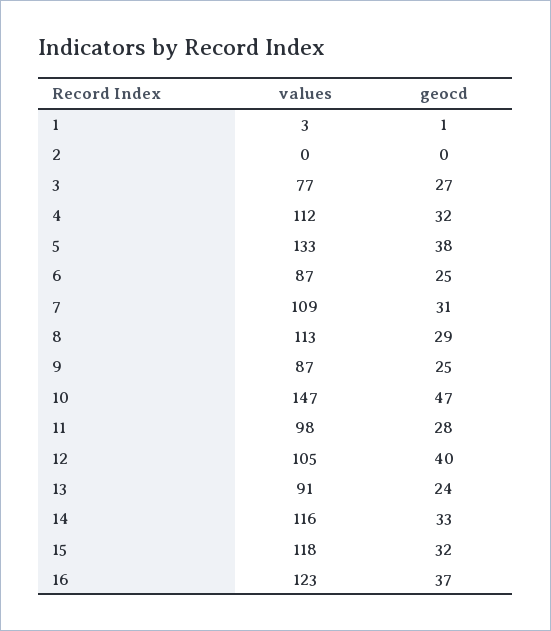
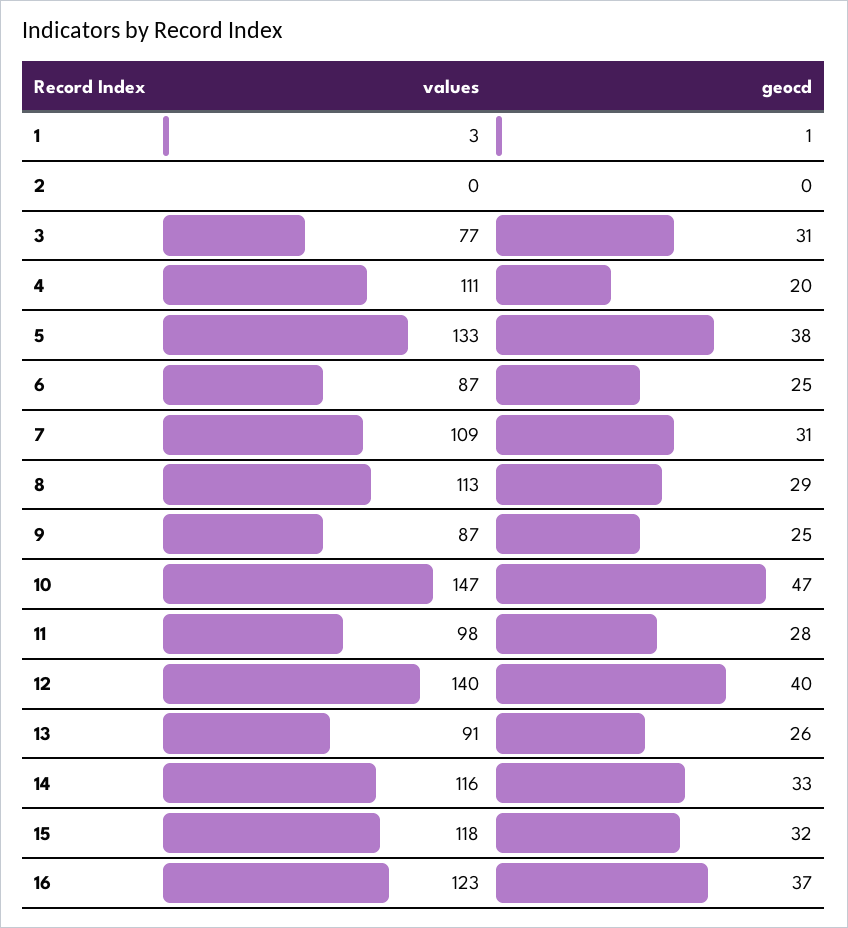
geocd, 3: 27 -> 31
values, 4: 112 -> 111
geocd, 4: 32 -> 20
values, 12: 105 -> 140
geocd, 13: 24 -> 26

